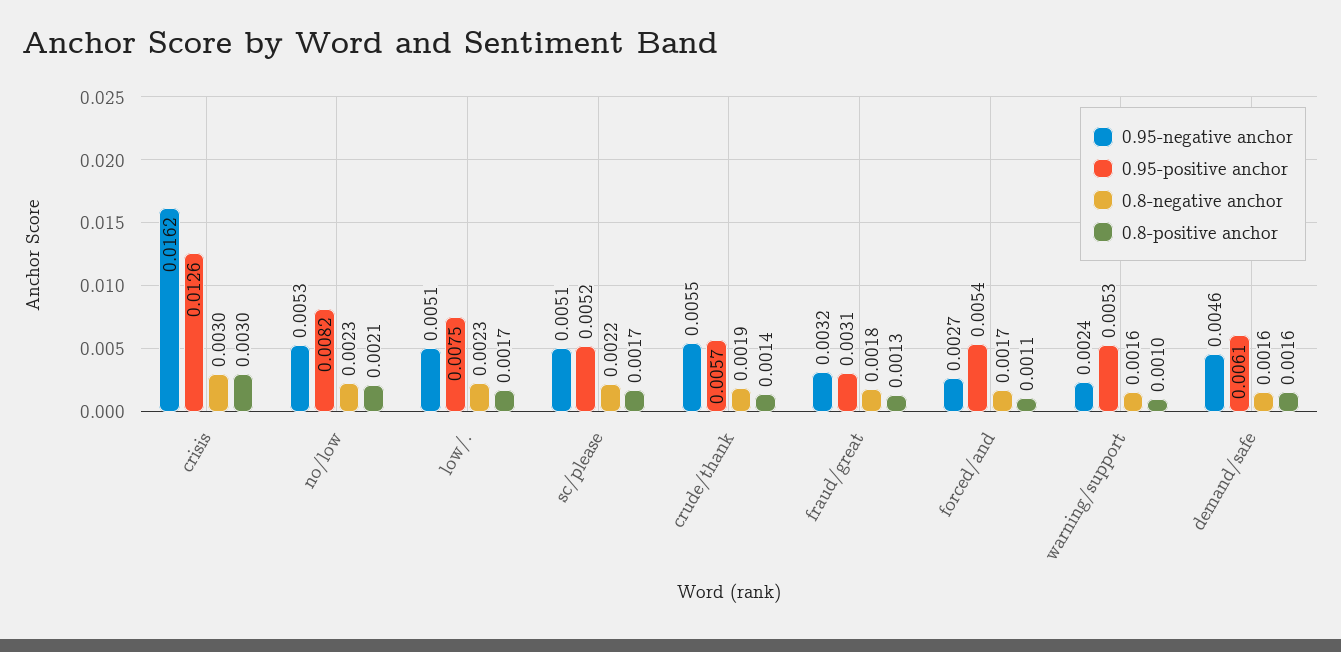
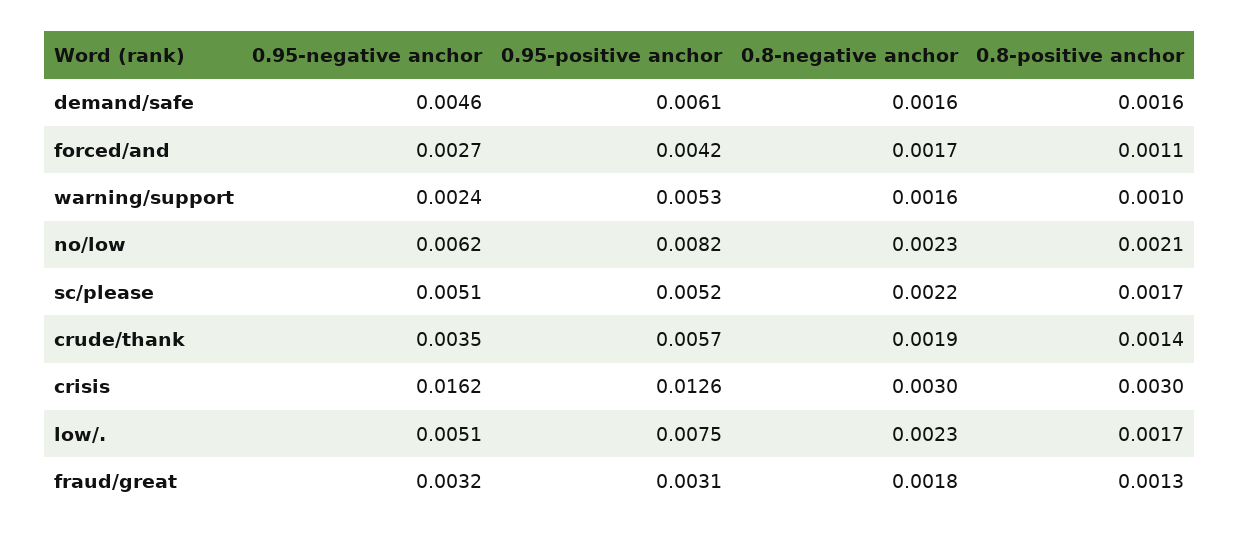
0.95-negative anchor, no/low: 0.0053 -> 0.0062
0.95-negative anchor, crude/thank: 0.0055 -> 0.0035
0.95-positive anchor, forced/and: 0.0054 -> 0.0042

